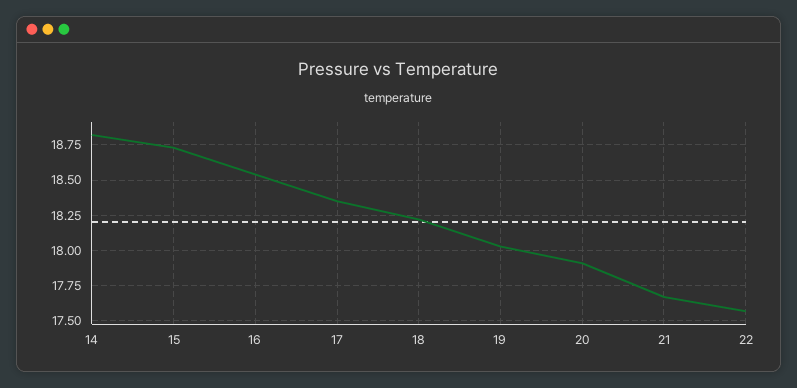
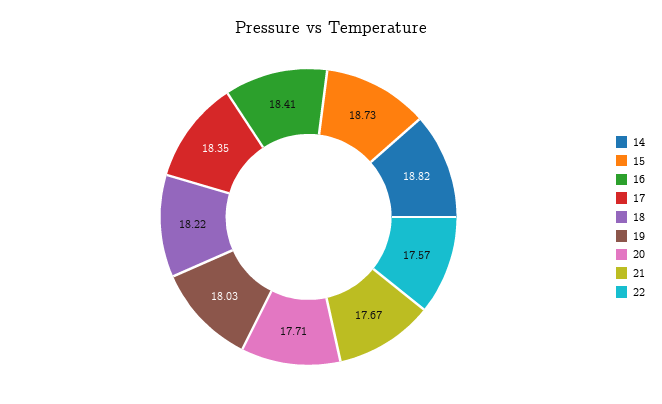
16: 18.55 -> 18.41
20: 17.9 -> 17.71

